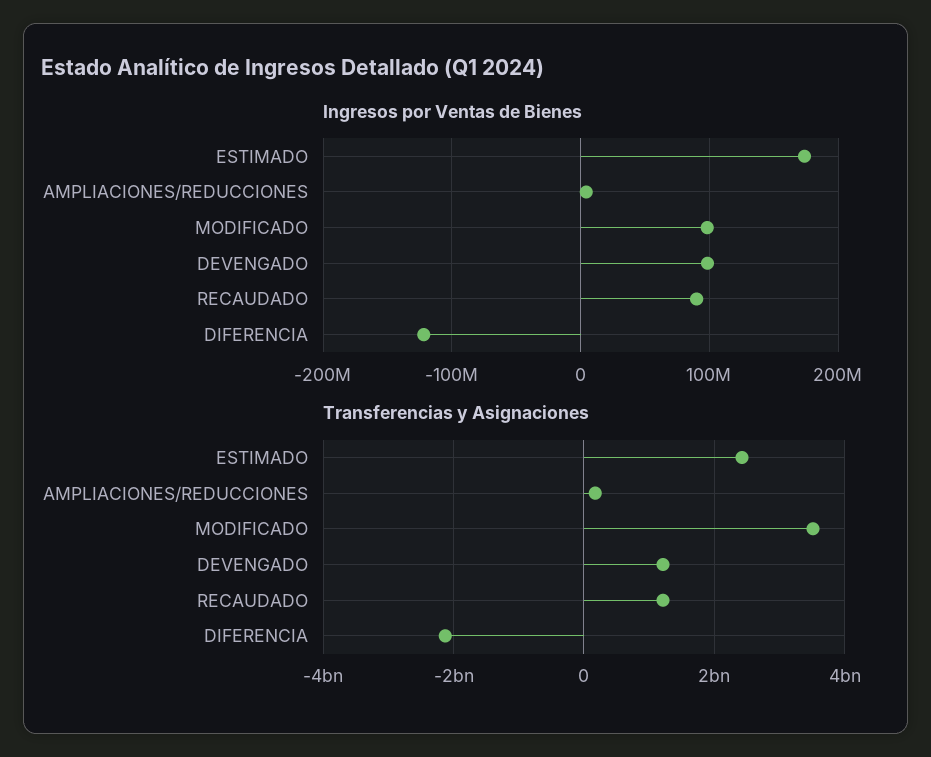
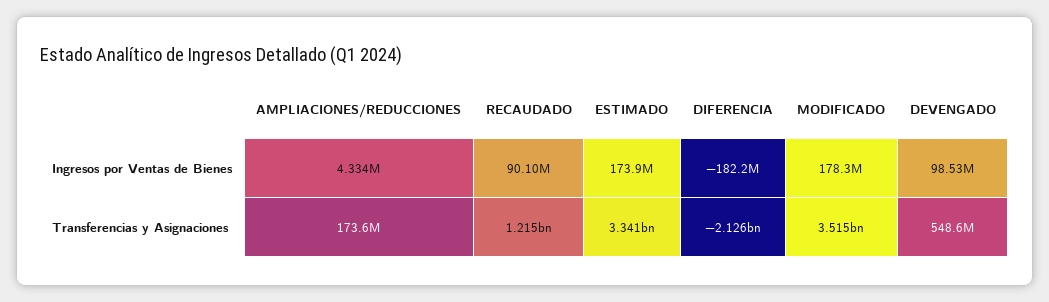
Ingresos por Ventas de Bienes, MODIFICADO: 100000000 -> 178300000
Ingresos por Ventas de Bienes, DIFERENCIA: -120000000 -> -182200000
Transferencias y Asignaciones, ESTIMADO: 2400000000 -> 3341000000
Transferencias y Asignaciones, DEVENGADO: 1200000000 -> 548600000

